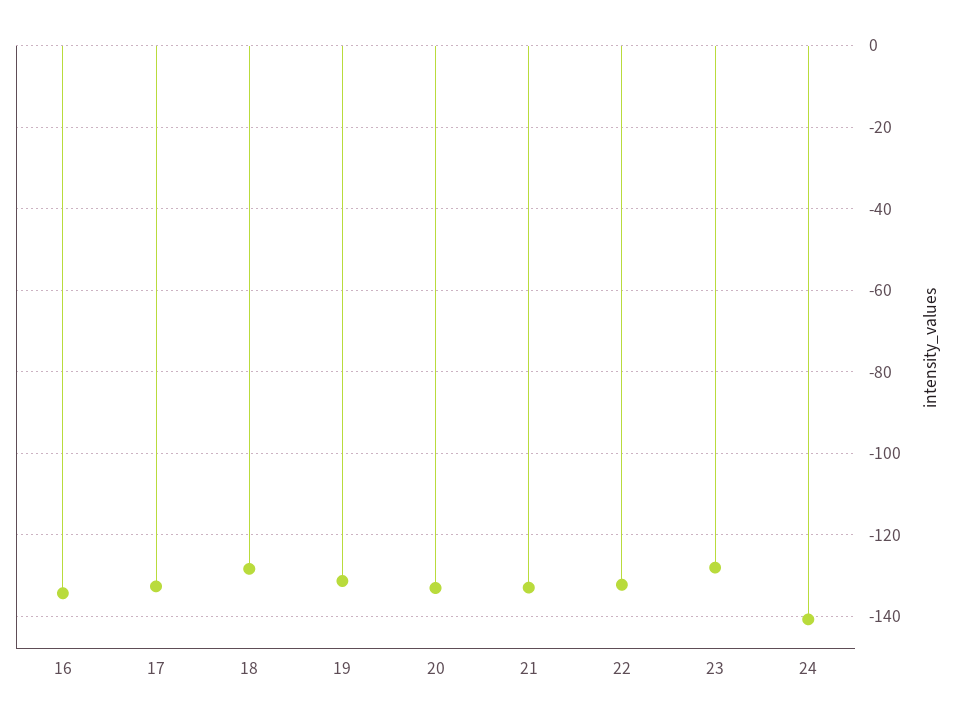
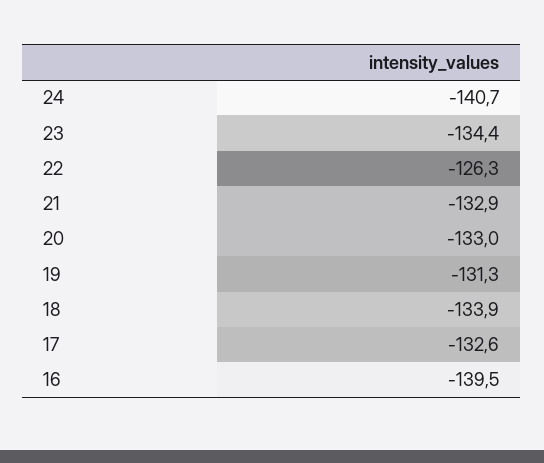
16: -134 -> -139.5
18: -128 -> -133.9
22: -132 -> -126.3
23: -128 -> -134.4

